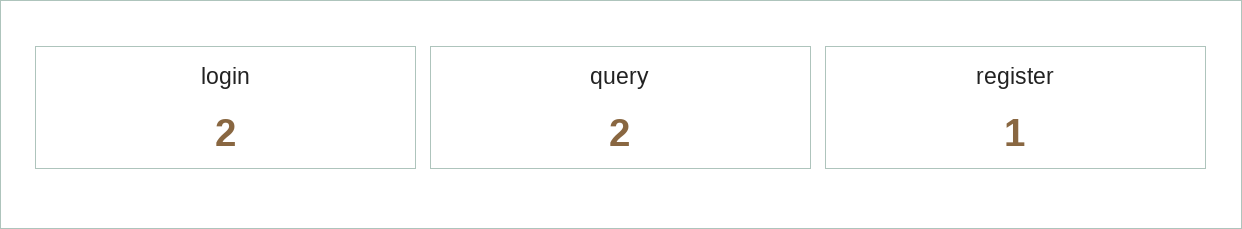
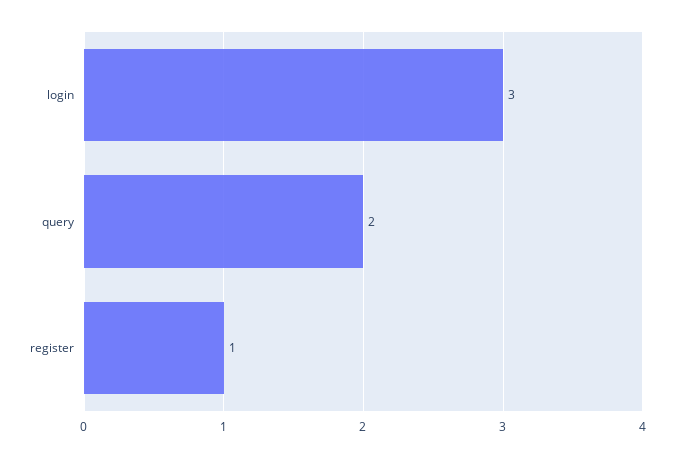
login: 2 -> 3

